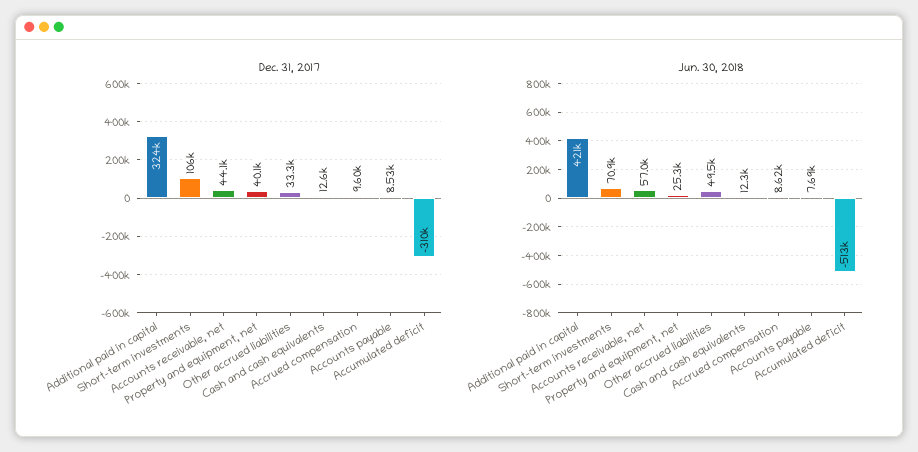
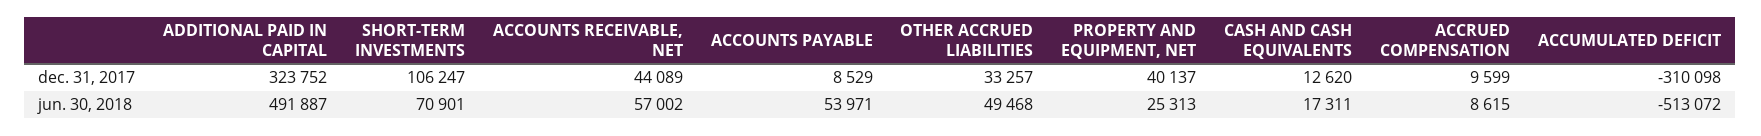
Jun. 30, 2018, Additional paid in capital: 421000 -> 491887
Jun. 30, 2018, Cash and cash equivalents: 12300 -> 17311
Jun. 30, 2018, Accounts payable: 7690 -> 53971

